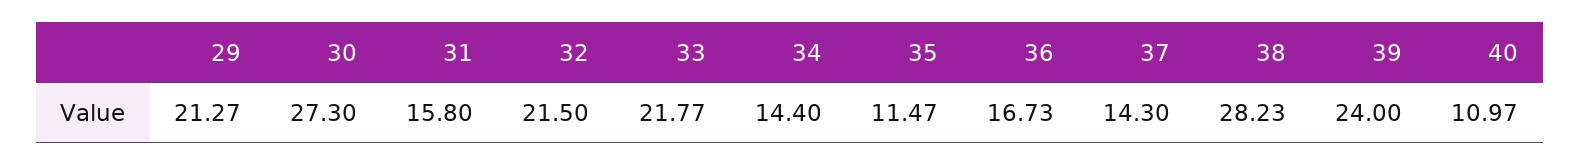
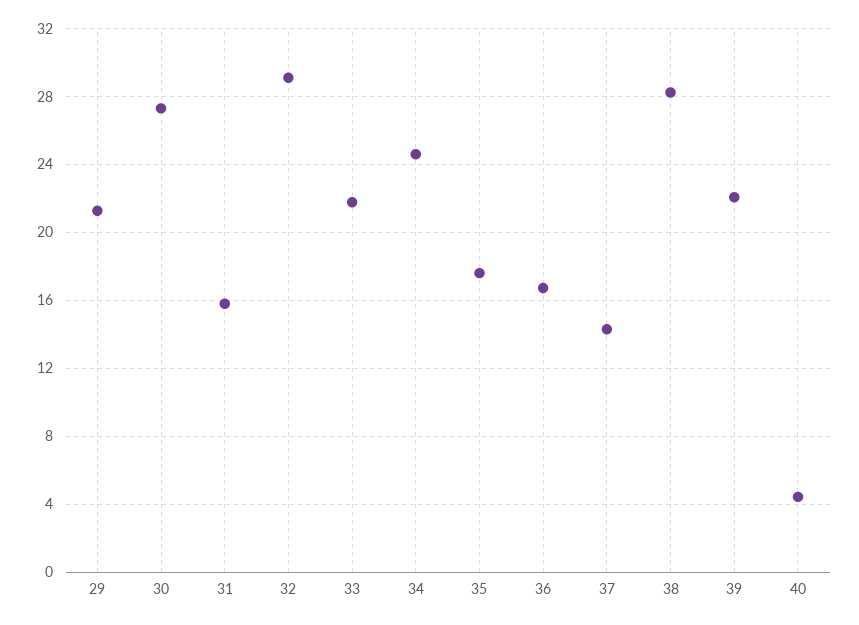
32: 21.5 -> 29
34: 14.4 -> 24.5
35: 11.47 -> 17.5
39: 24 -> 22
40: 10.97 -> 4.5

